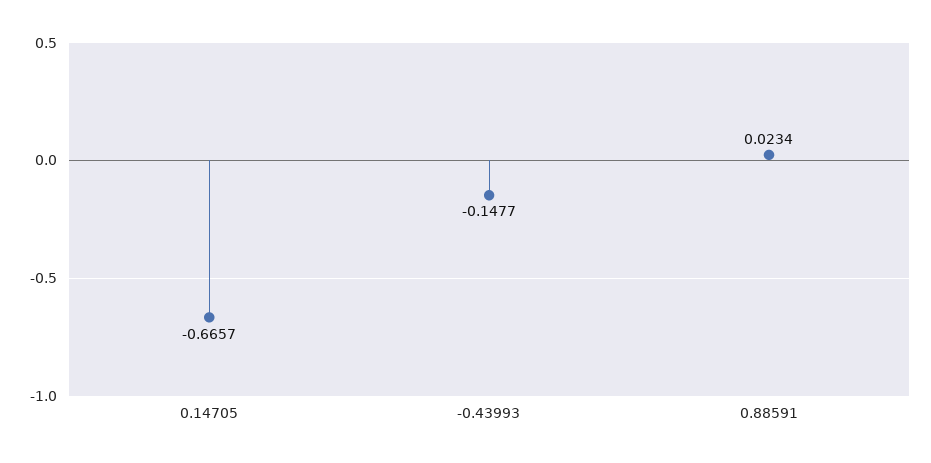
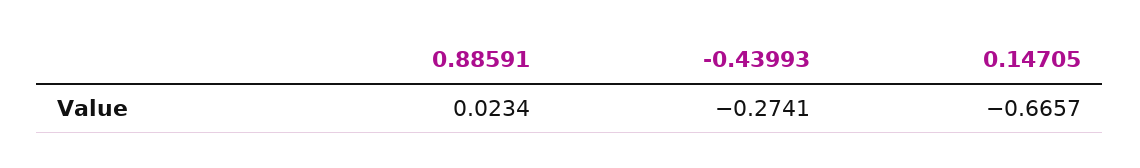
-0.43993: -0.1477 -> -0.2741

